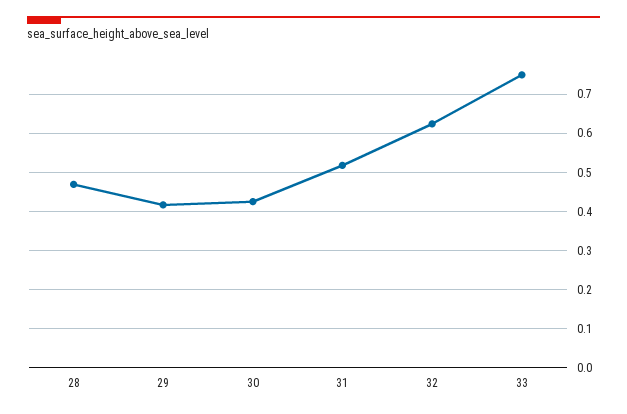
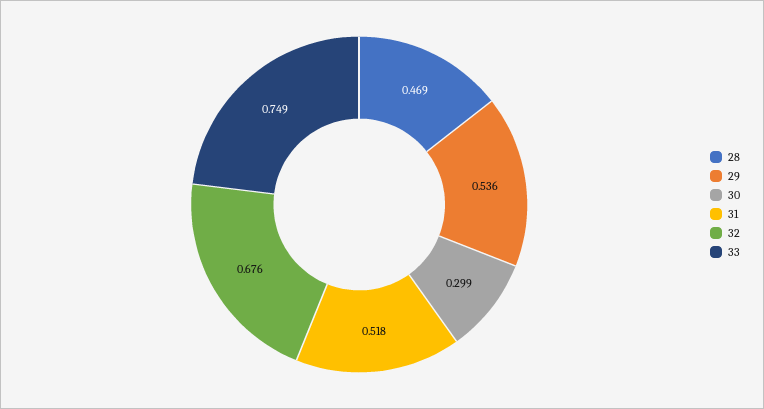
29: 0.42 -> 0.536
30: 0.42 -> 0.299
32: 0.62 -> 0.676

